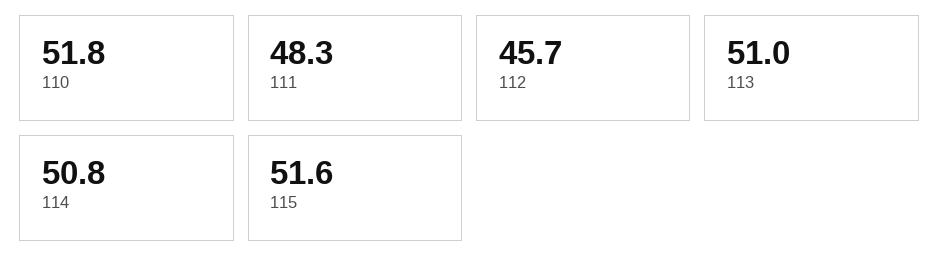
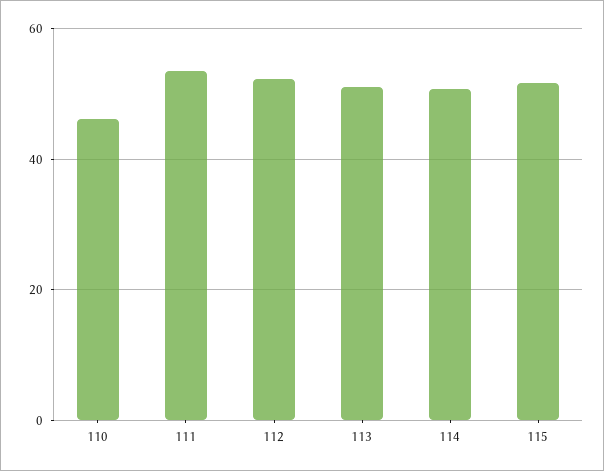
110: 51.8 -> 46
111: 48.3 -> 54
112: 45.7 -> 52

